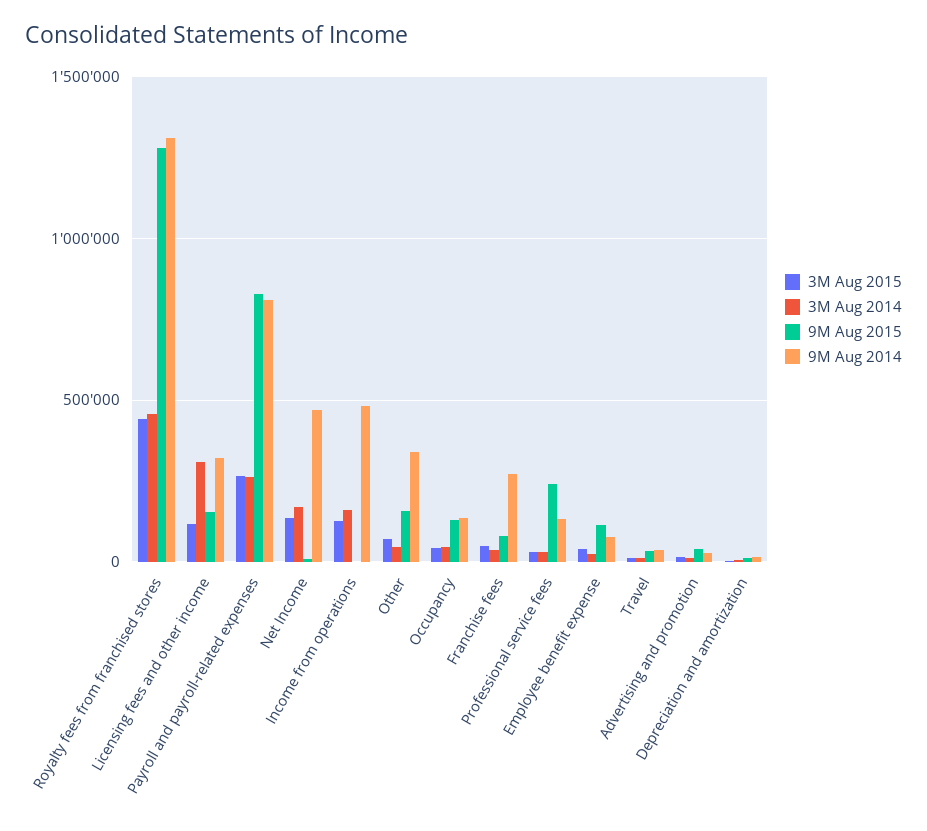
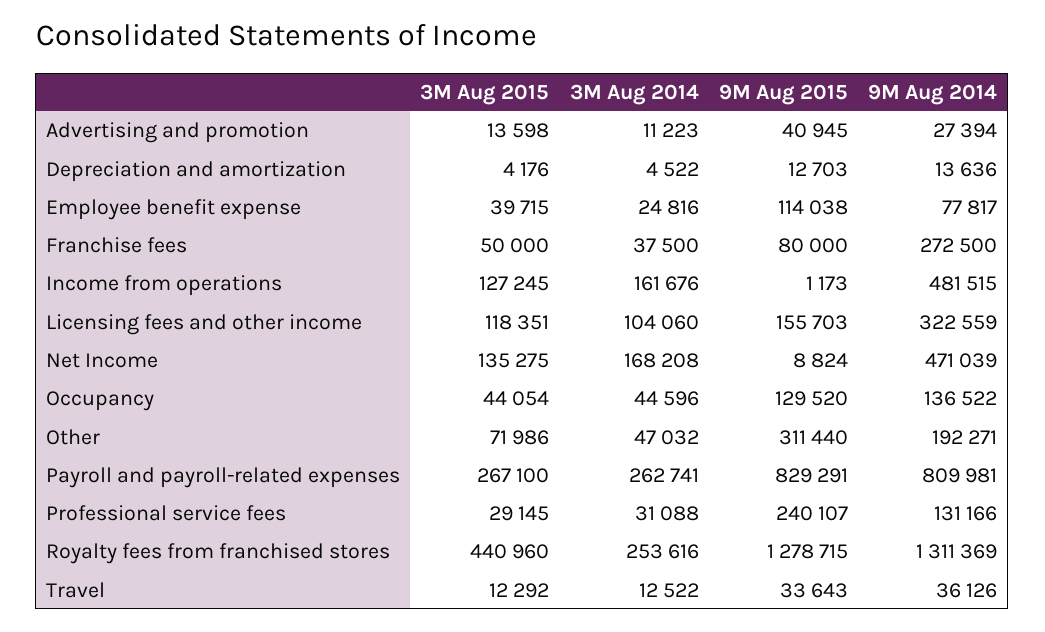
3M Aug 2014, Royalty fees from franchised stores: 450000 -> 253616
3M Aug 2014, Licensing fees and other income: 300000 -> 104060
9M Aug 2015, Other: 150000 -> 311440
9M Aug 2014, Other: 350000 -> 192271

